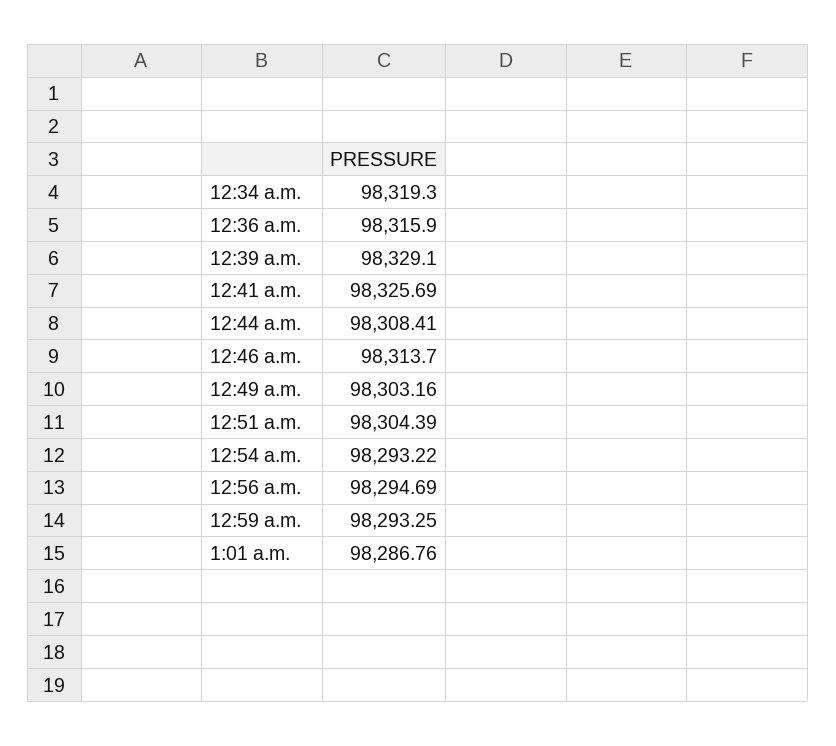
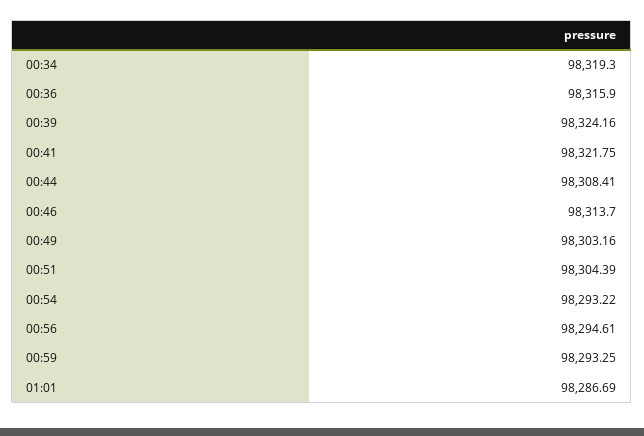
12:39 a.m.: 98329.1 -> 98324.16
12:41 a.m.: 98325.69 -> 98321.75
12:56 a.m.: 98294.69 -> 98294.61
1:01 a.m.: 98286.76 -> 98286.69

